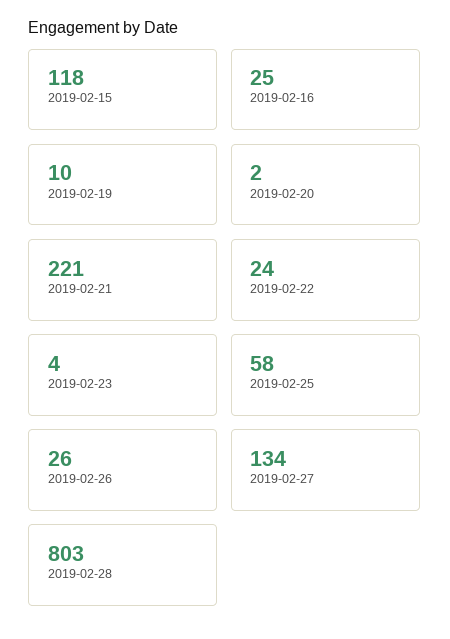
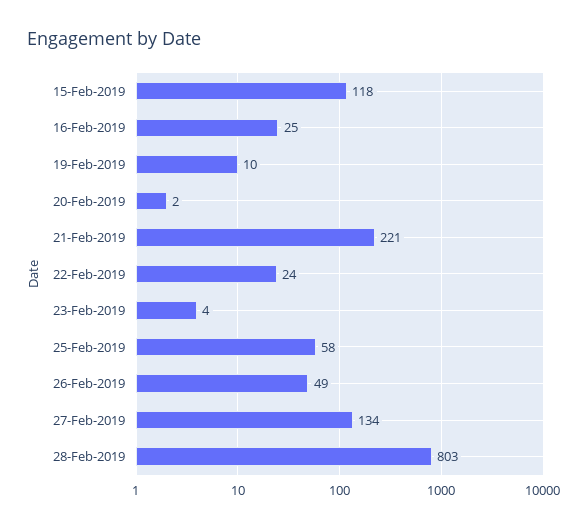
2019-02-26: 26 -> 49

